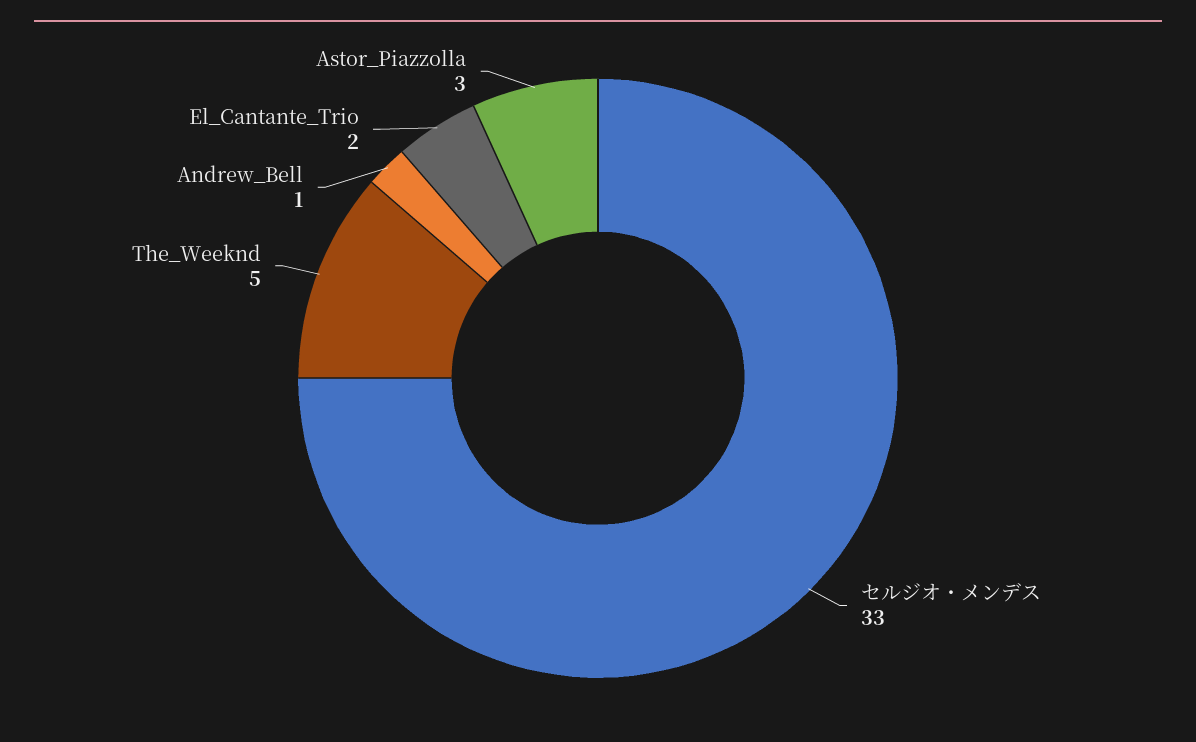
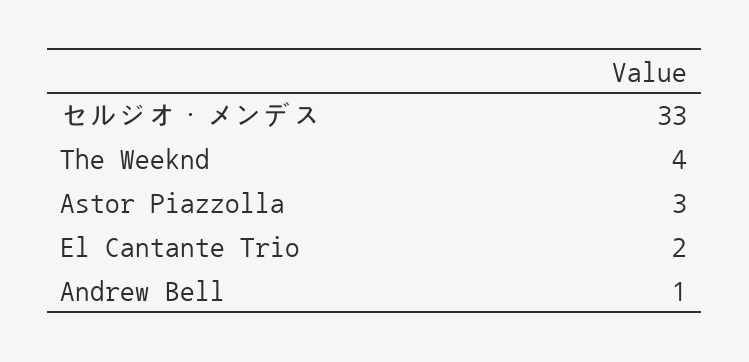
The_Weeknd: 5 -> 4

